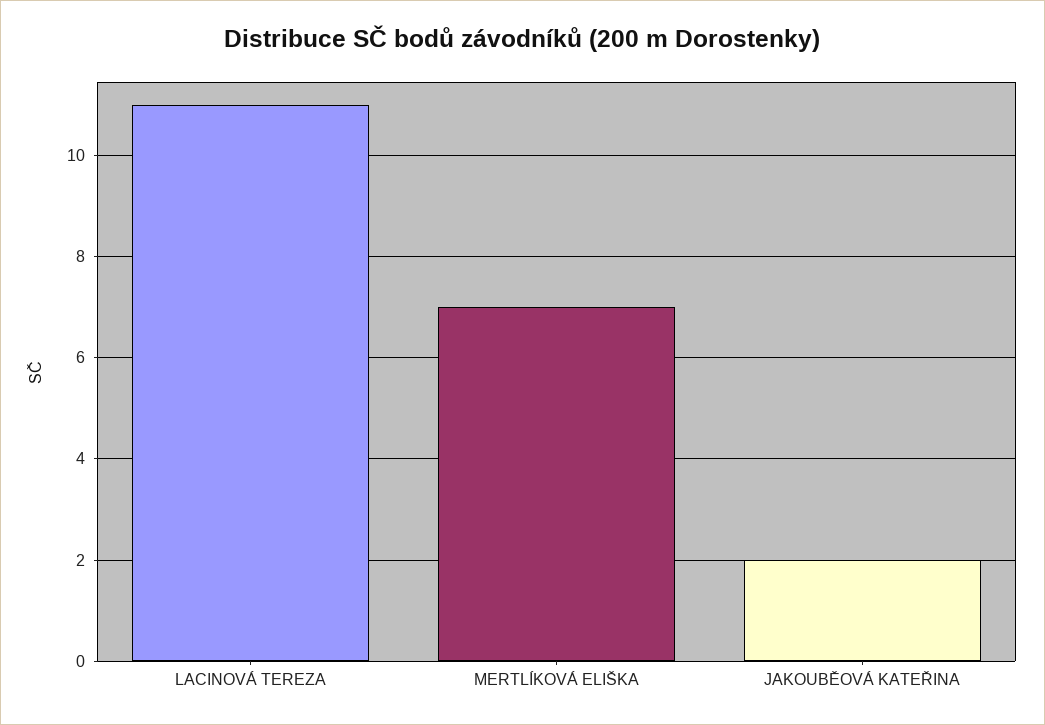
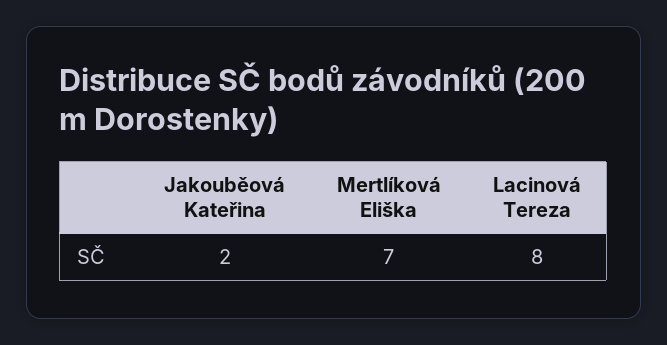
LACINOVÁ TEREZA: 11 -> 8

